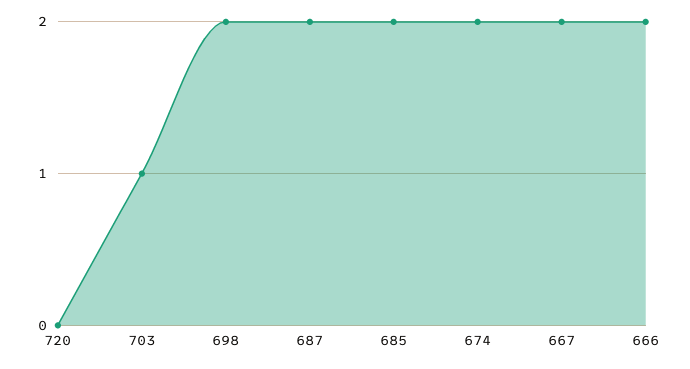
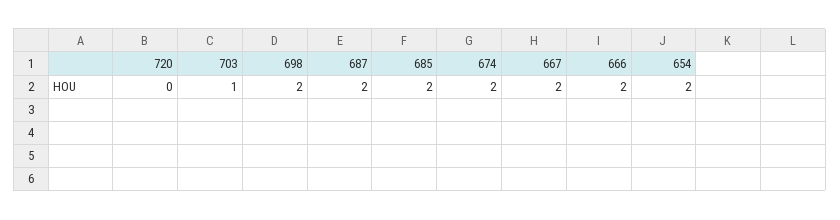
654: none -> 2

